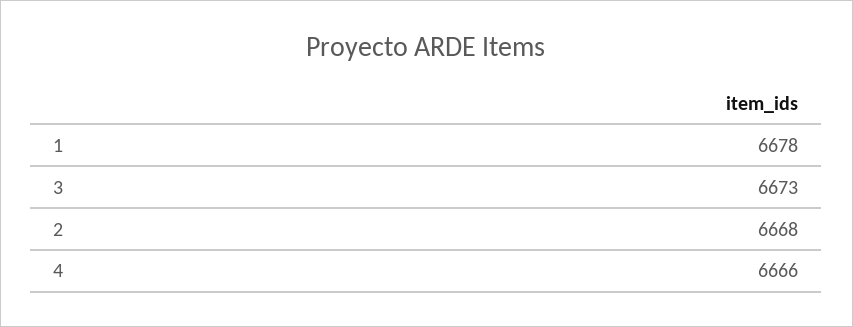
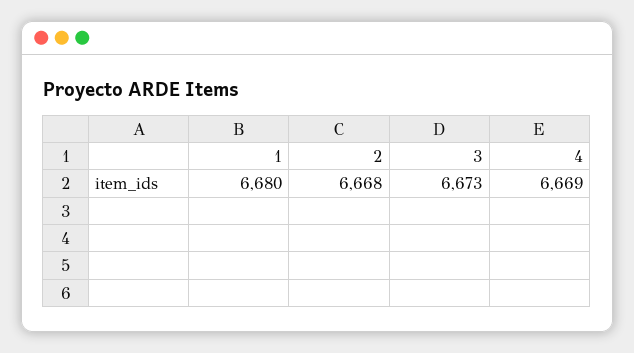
1: 6678 -> 6680
4: 6666 -> 6669

